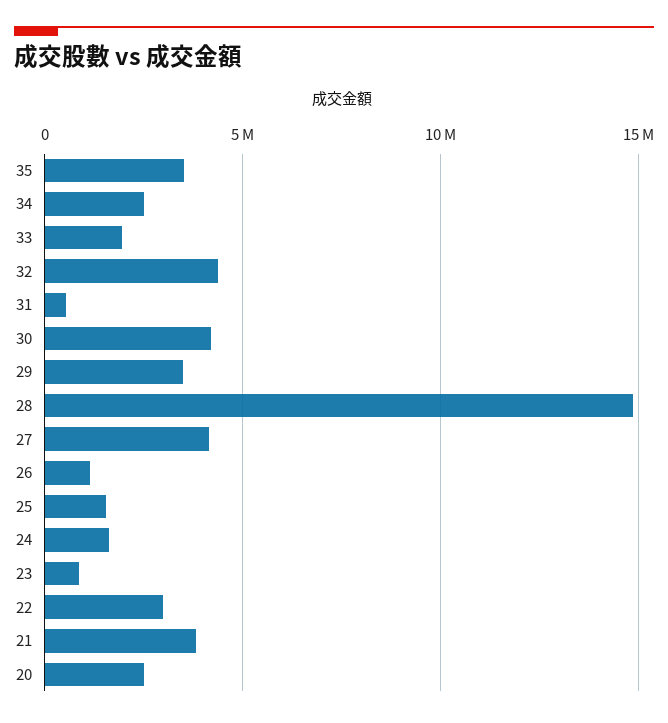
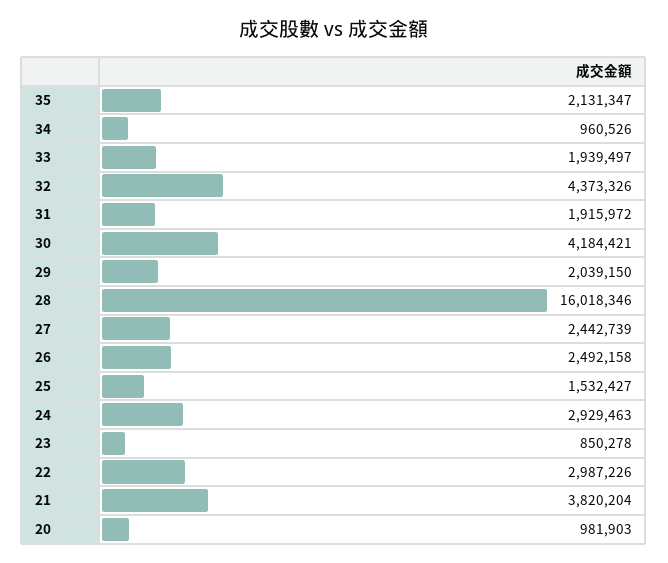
35: 3500000 -> 2131347
34: 2500000 -> 960526
31: 500000 -> 1915972
29: 3500000 -> 2039150
28: 15000000 -> 16018346
27: 4000000 -> 2442739
26: 1000000 -> 2492158
24: 1500000 -> 2929463
20: 2500000 -> 981903

